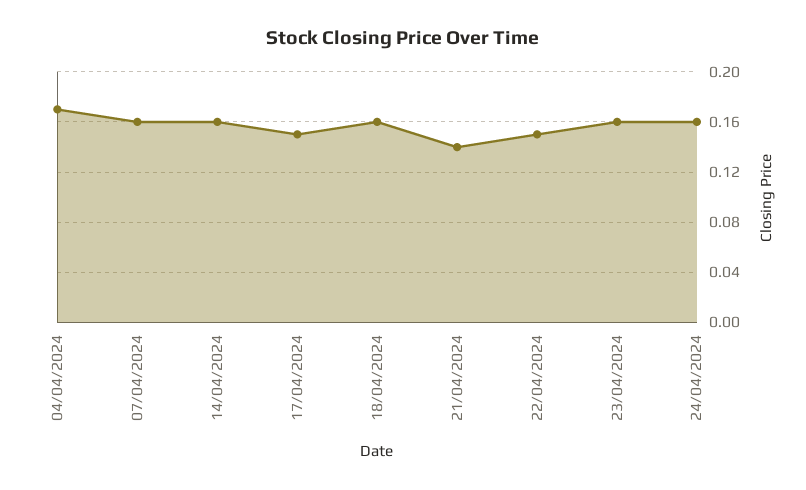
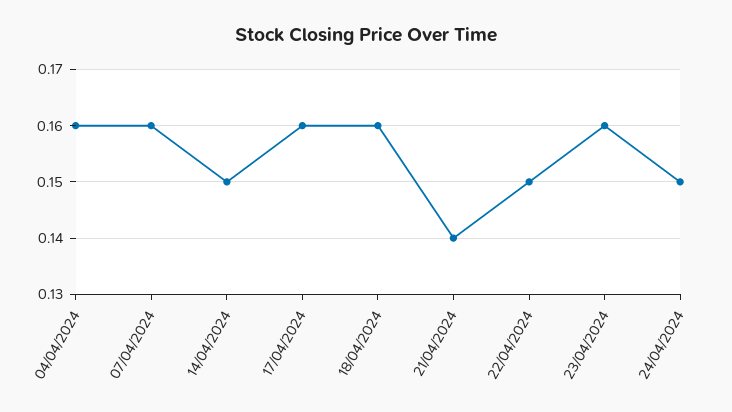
04/04/2024: 0.17 -> 0.16
14/04/2024: 0.16 -> 0.15
17/04/2024: 0.15 -> 0.16
24/04/2024: 0.16 -> 0.15

